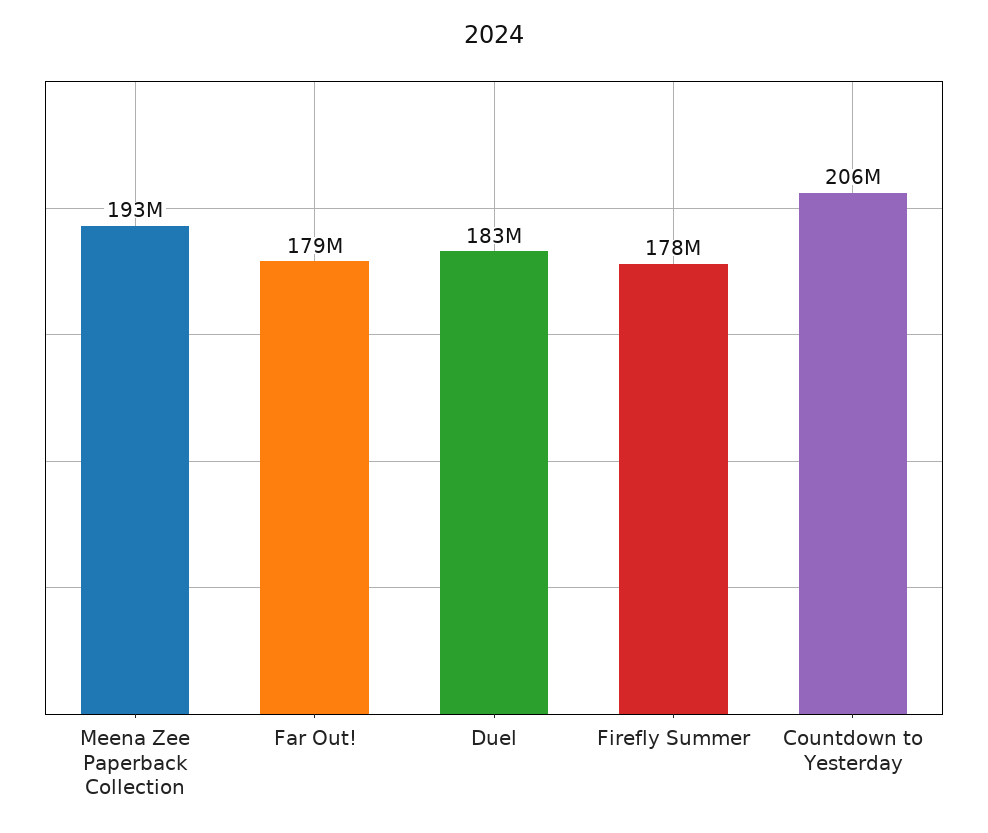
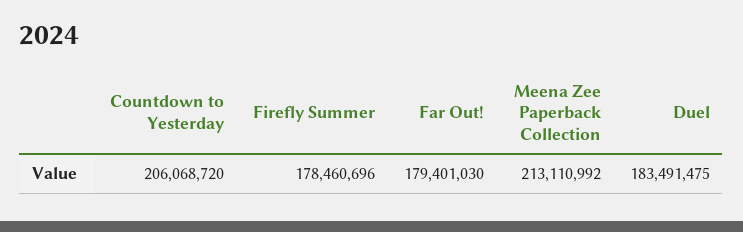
Meena Zee Paperback Collection: 193000000 -> 213110992

